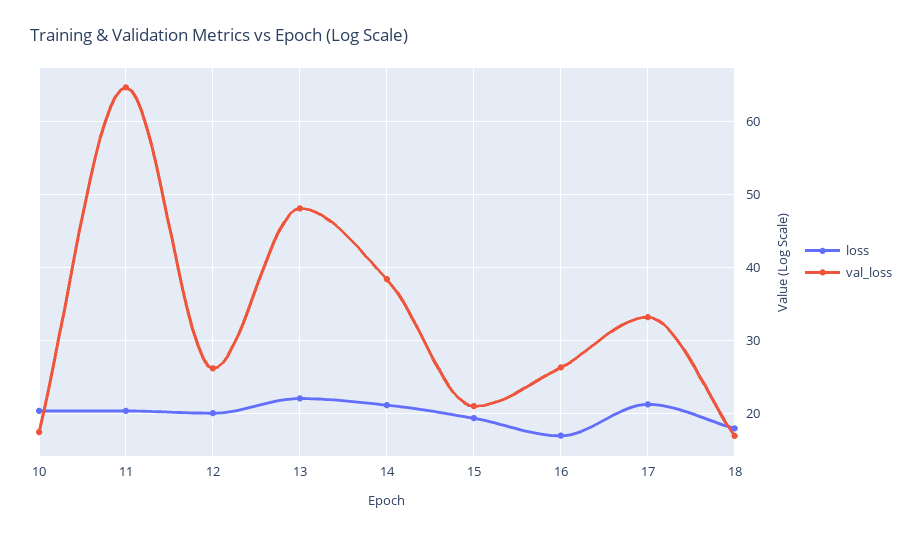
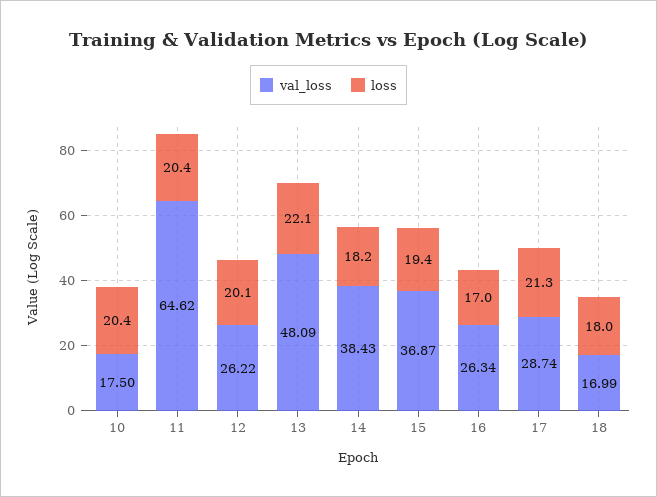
loss, 14: 21 -> 18.2
val_loss, 15: 21 -> 36.87
val_loss, 17: 33 -> 28.74

